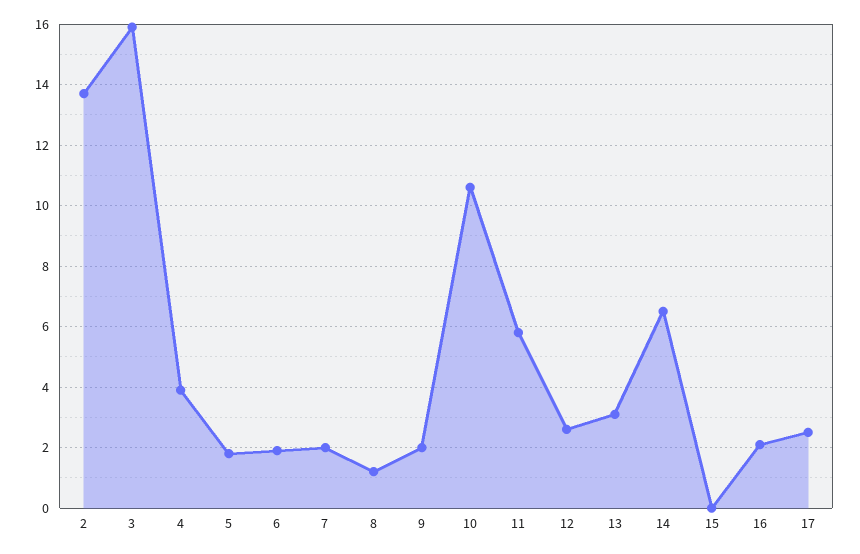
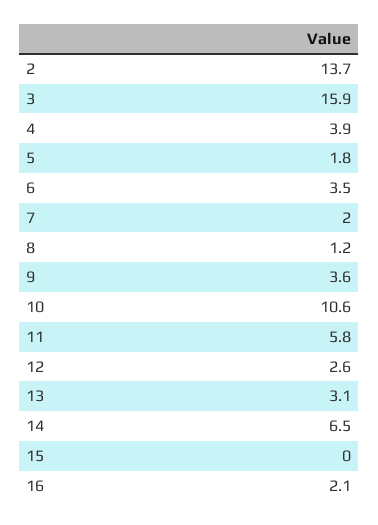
6: 2 -> 3.5
9: 2 -> 3.6
17: 2.5 -> none

